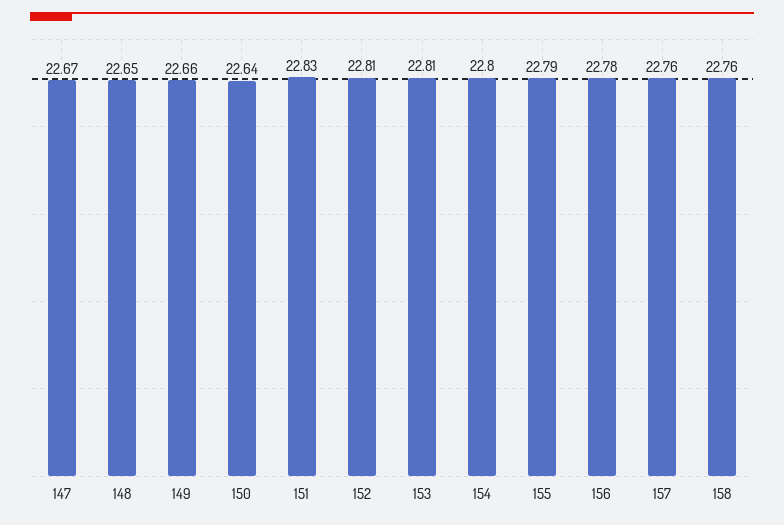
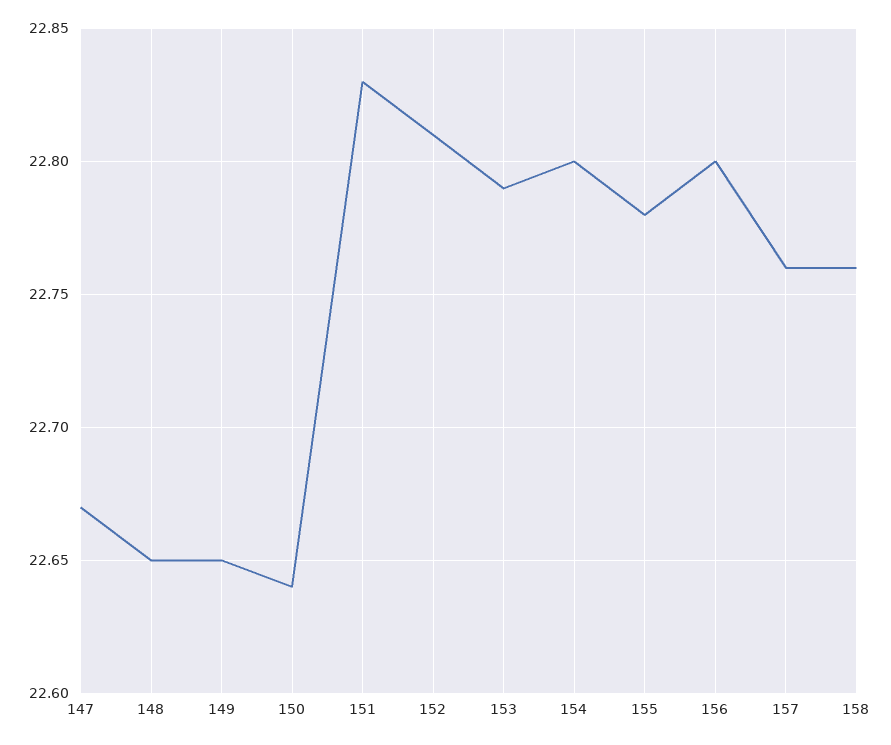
149: 22.66 -> 22.65
153: 22.81 -> 22.79
155: 22.79 -> 22.78
156: 22.78 -> 22.8

